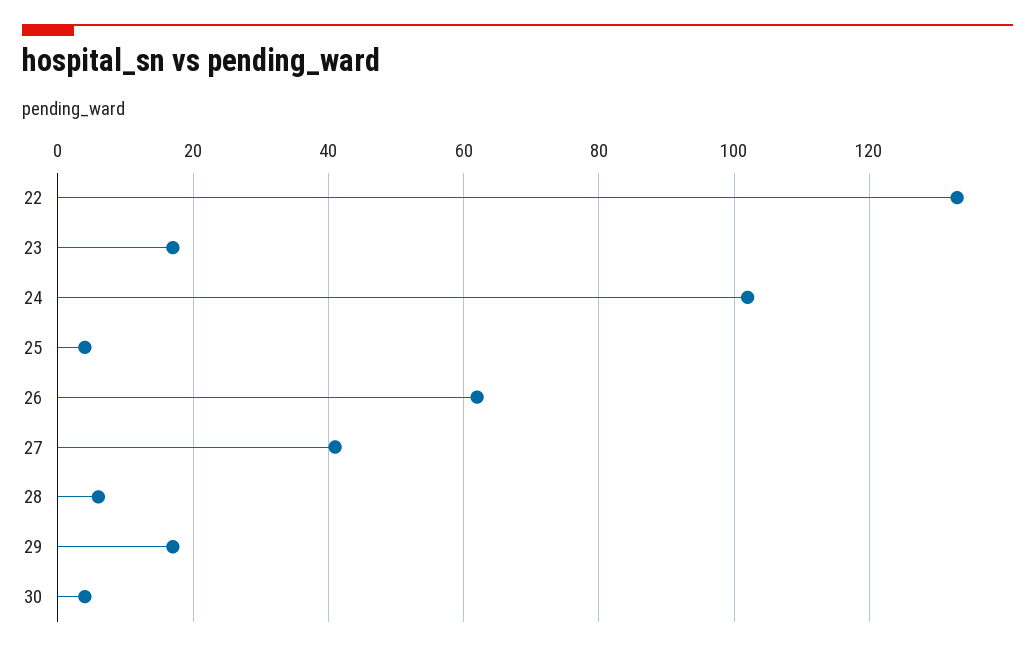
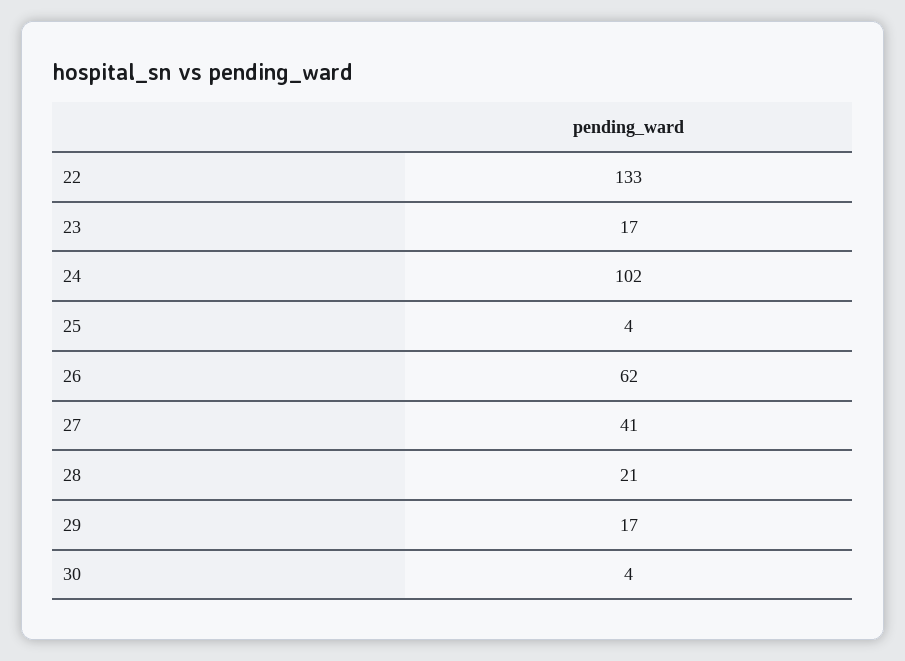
28: 5 -> 21

